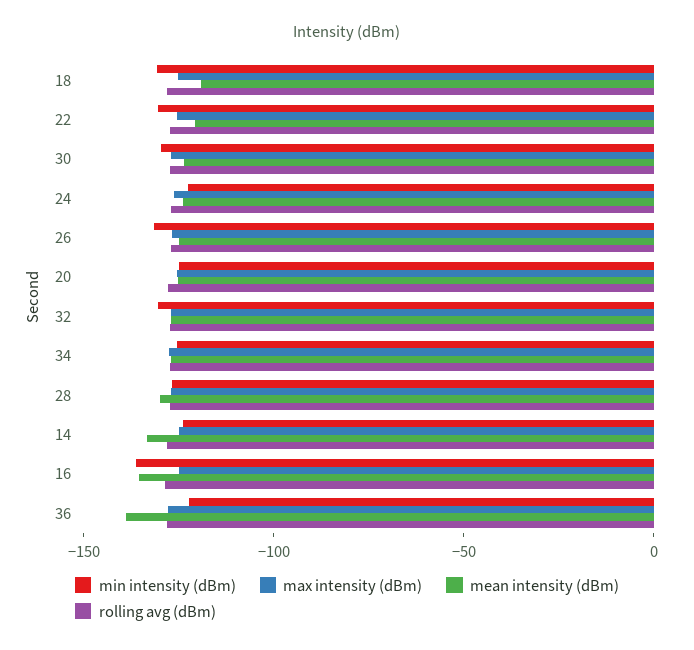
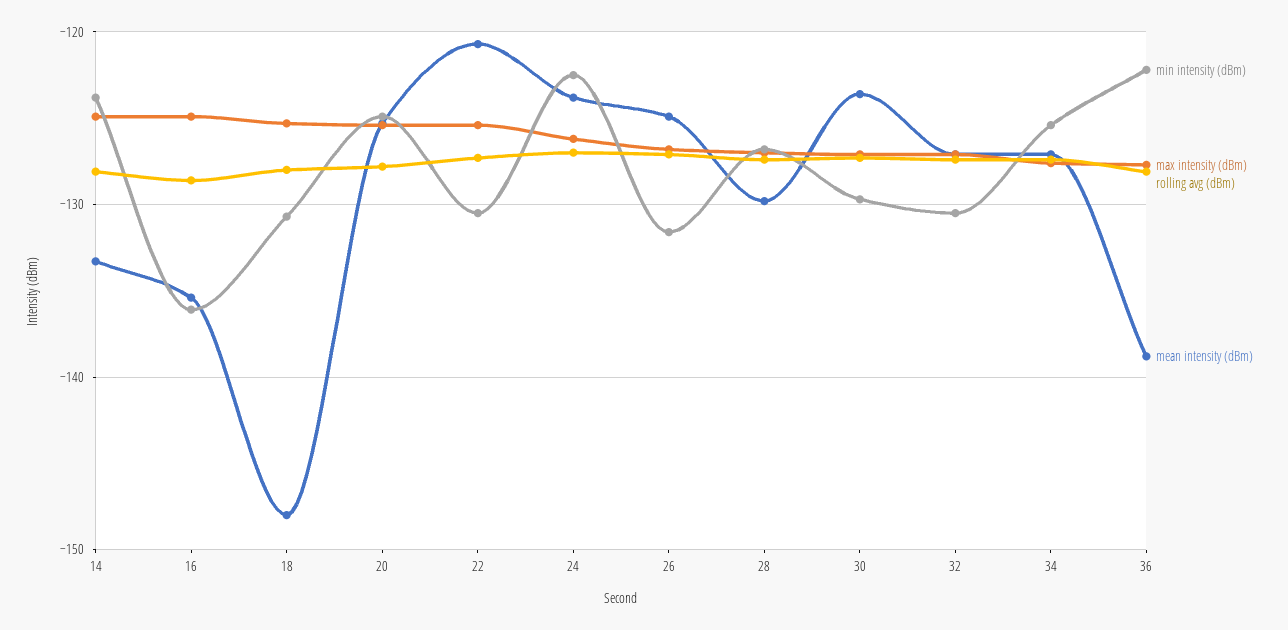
mean intensity (dBm), 18: -120 -> -148

